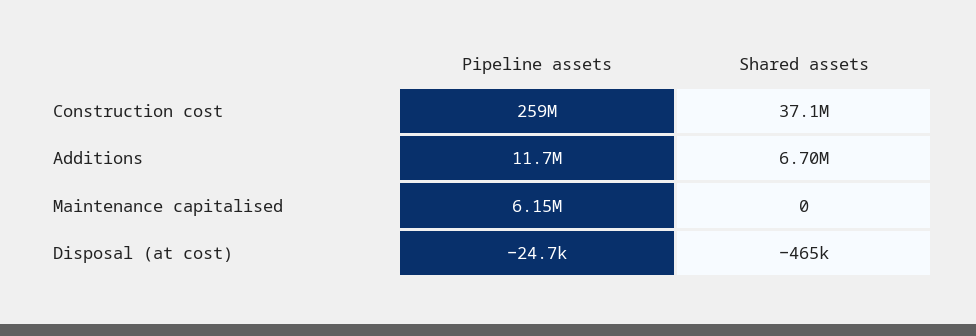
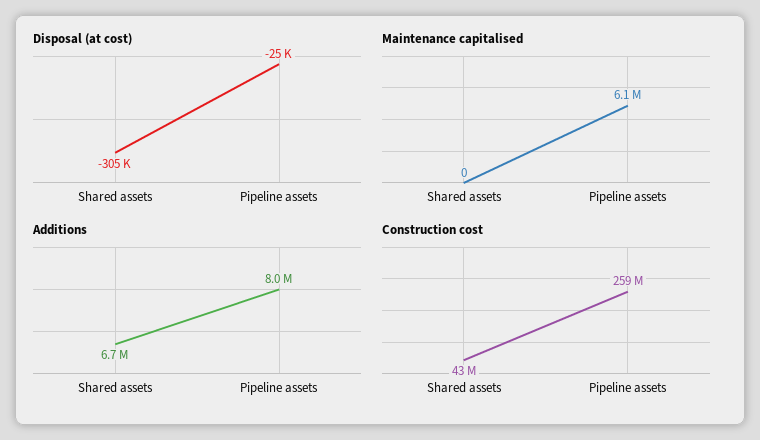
Construction cost, Shared assets: 37100000 -> 43000000
Additions, Pipeline assets: 11700000 -> 8000000
Disposal (at cost), Shared assets: -465000 -> -305000

